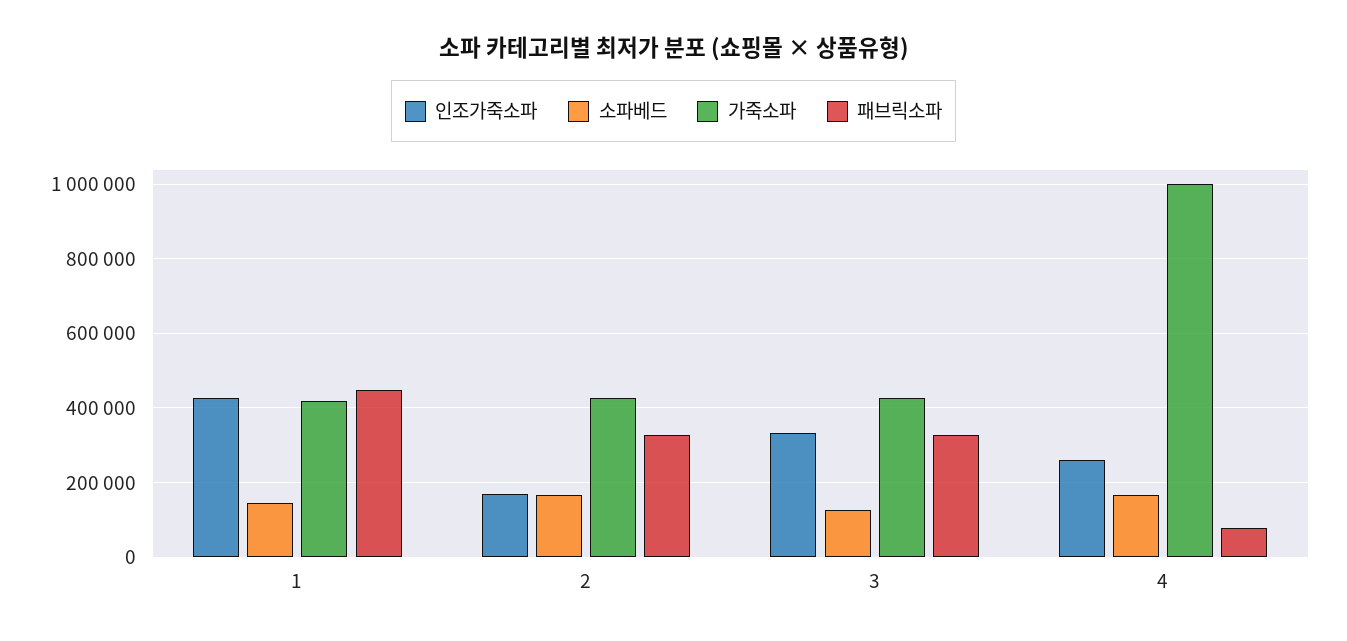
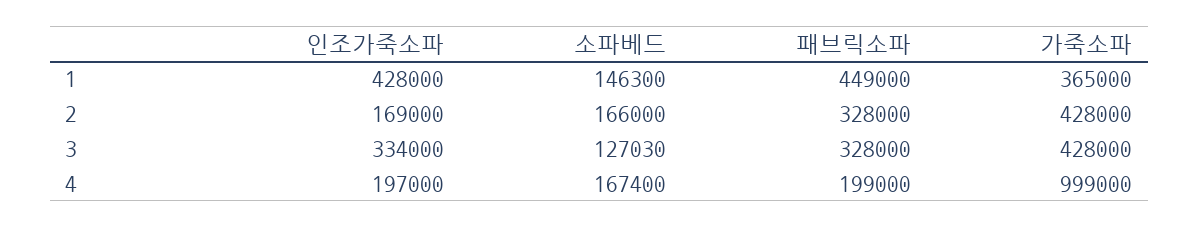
가죽소파, 1: 420000 -> 365000
인조가죽소파, 4: 260000 -> 197000
패브릭소파, 4: 80000 -> 199000

